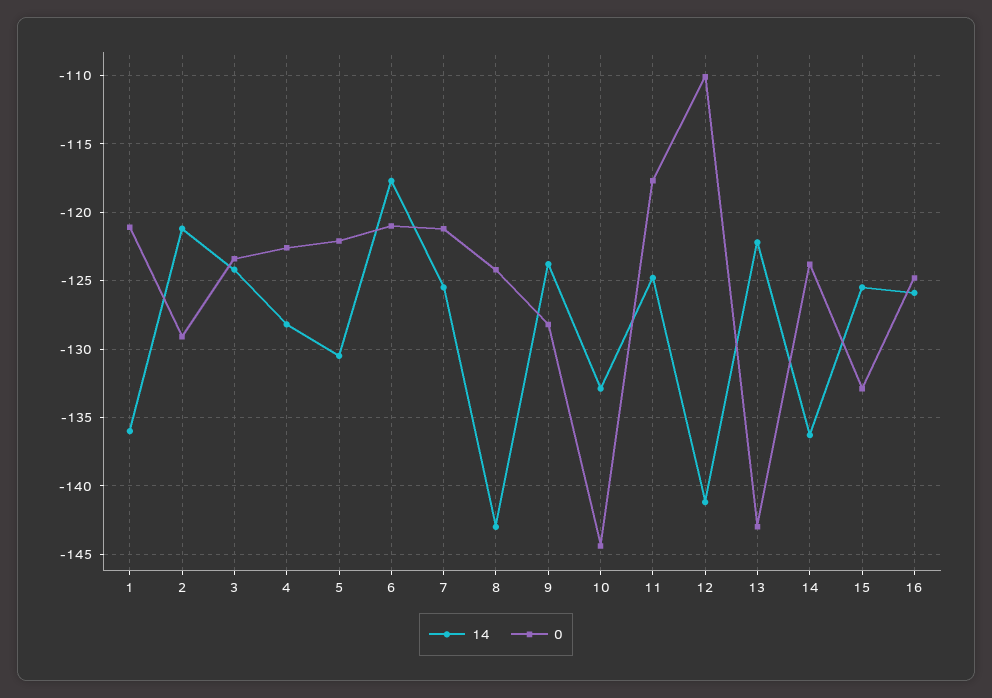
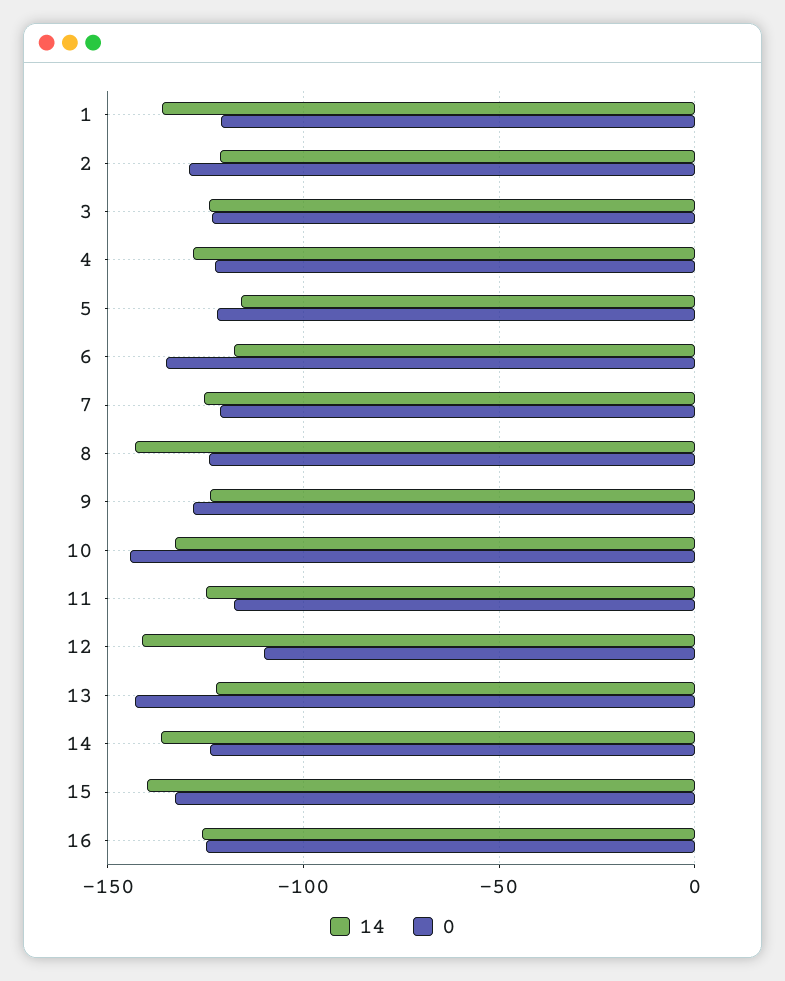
14, 5: -130.5 -> -115
0, 6: -121 -> -135
14, 15: -125.5 -> -140

